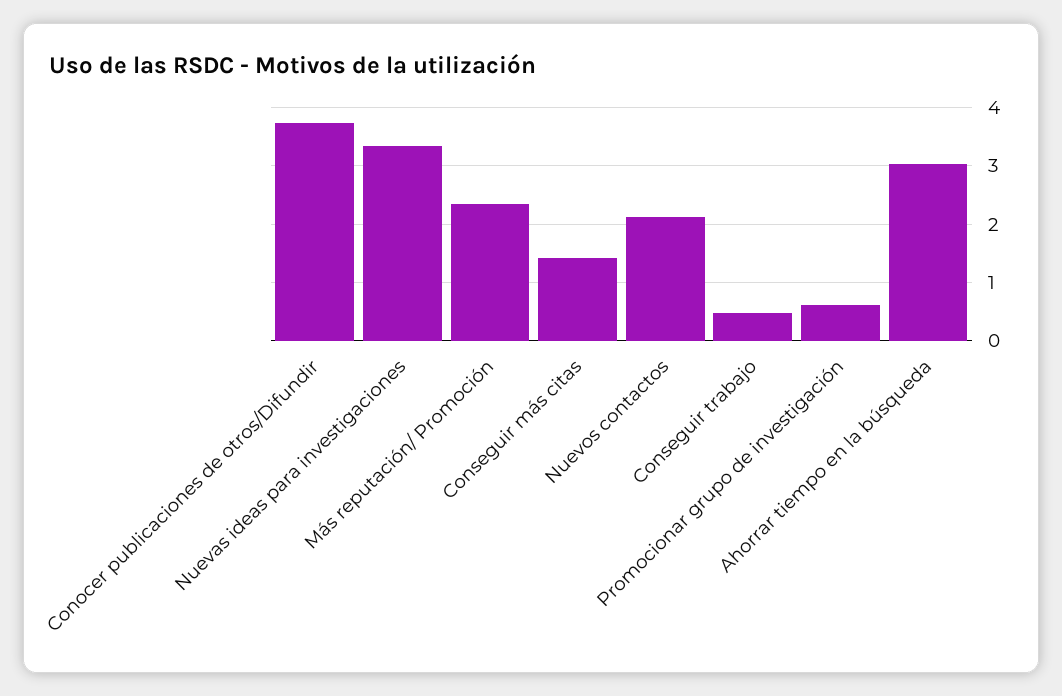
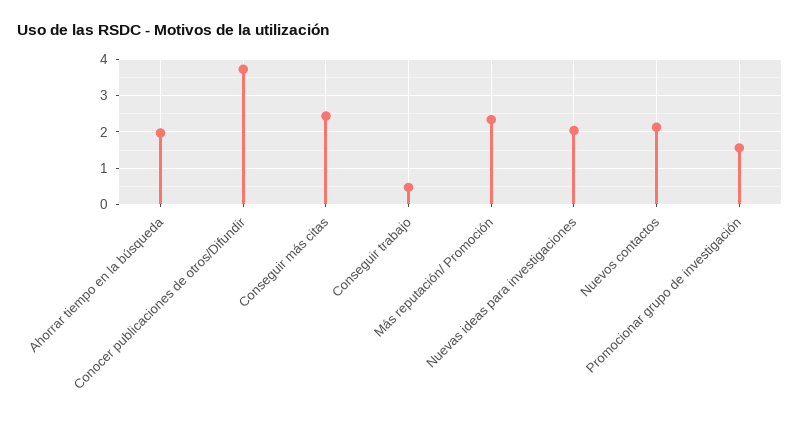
Nuevas ideas para investigaciones: 3.4 -> 2
Conseguir más citas: 1.4 -> 2.4
Promocionar grupo de investigación: 0.6 -> 1.6
Ahorrar tiempo en la búsqueda: 3 -> 2

